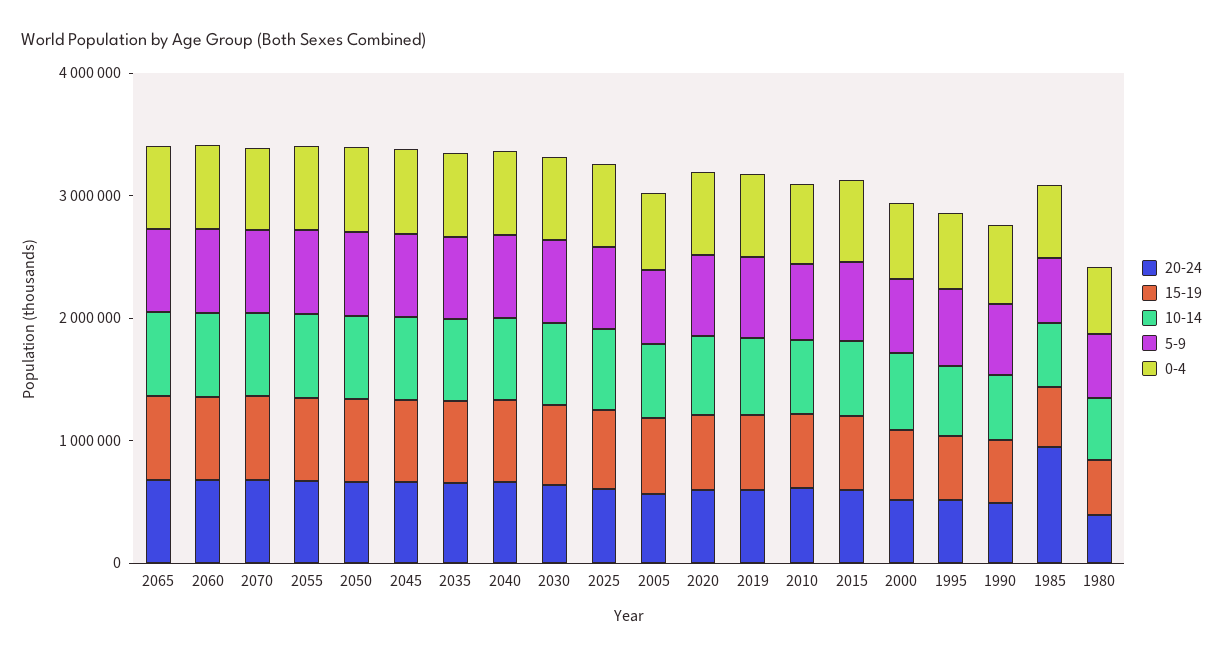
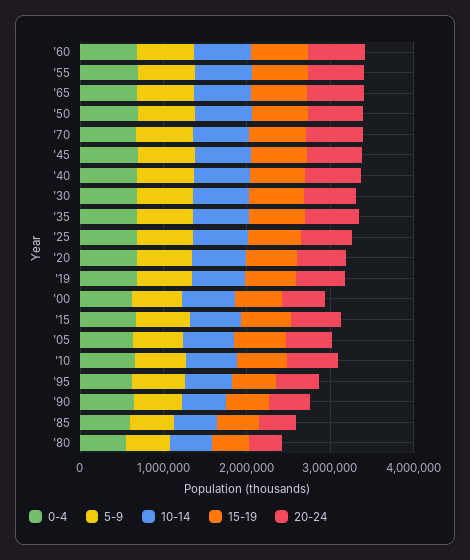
20-24, 1985: 1000000 -> 400000

